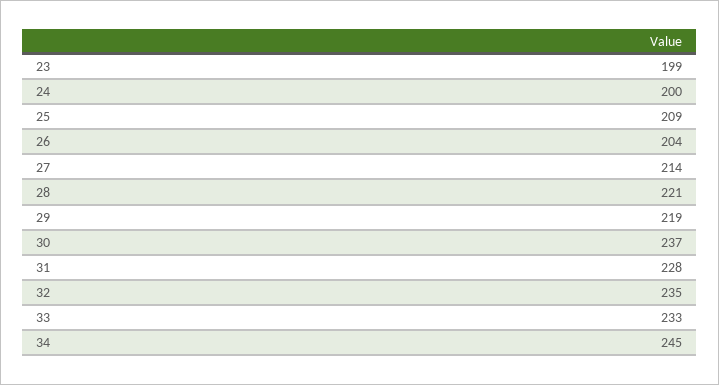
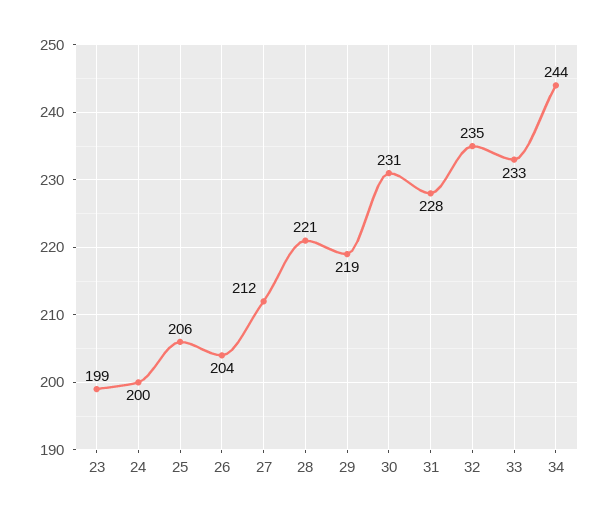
25: 209 -> 206
27: 214 -> 212
30: 237 -> 231
34: 245 -> 244

